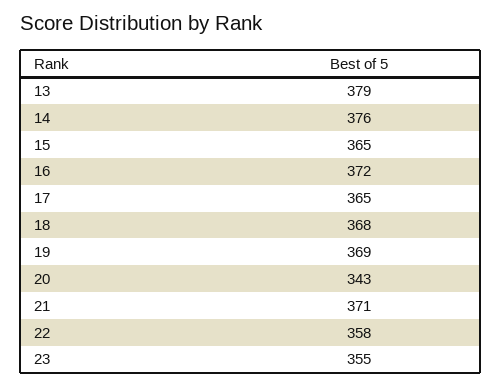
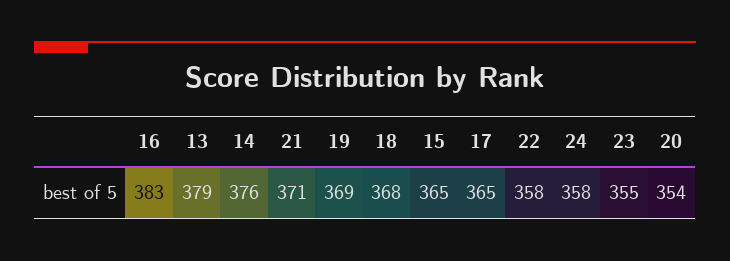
16: 372 -> 383
20: 343 -> 354
24: none -> 358

